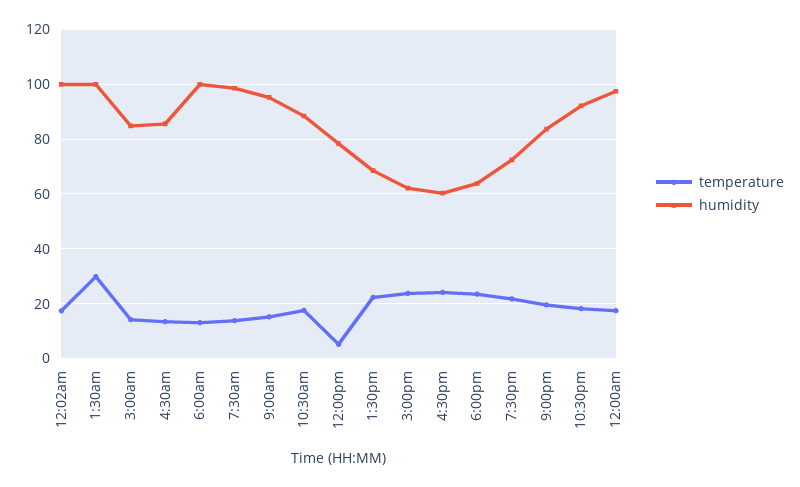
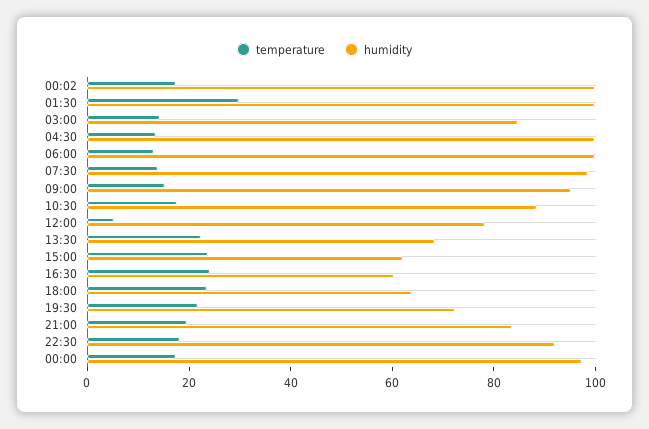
humidity, 4:30am: 85 -> 100

